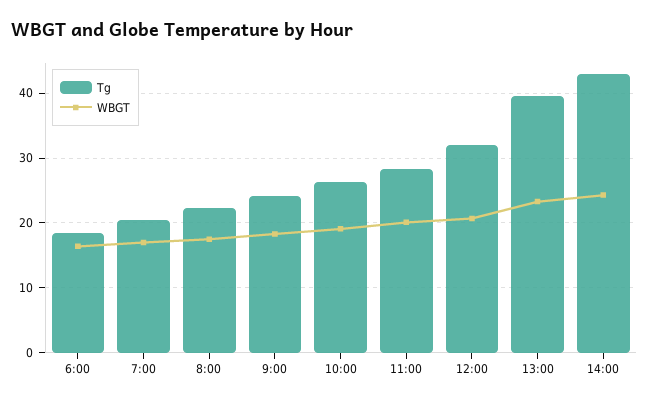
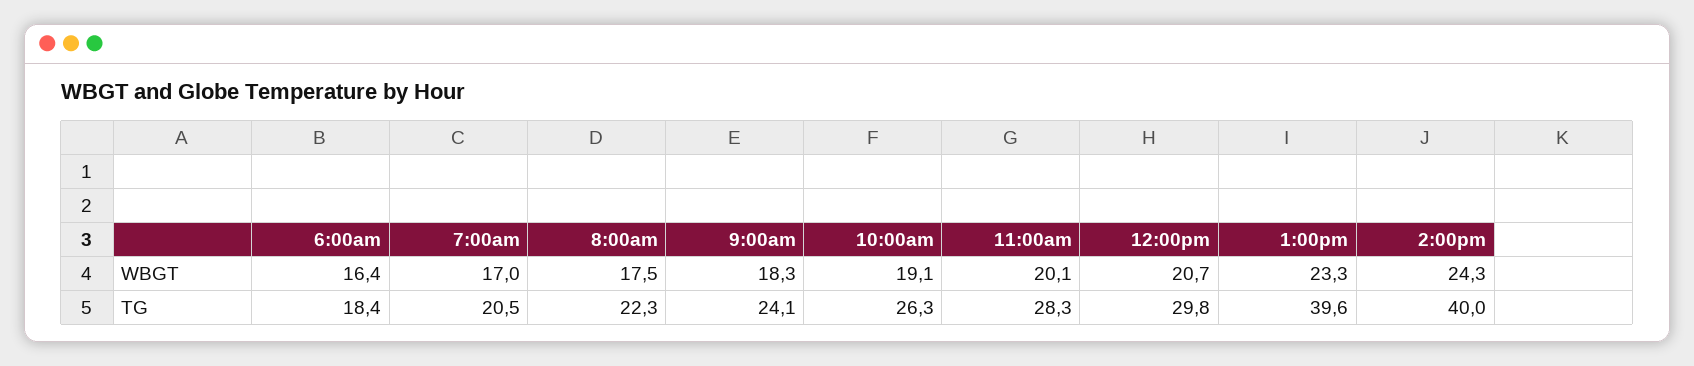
Tg, 12:00: 32 -> 29.8
Tg, 14:00: 43 -> 40

